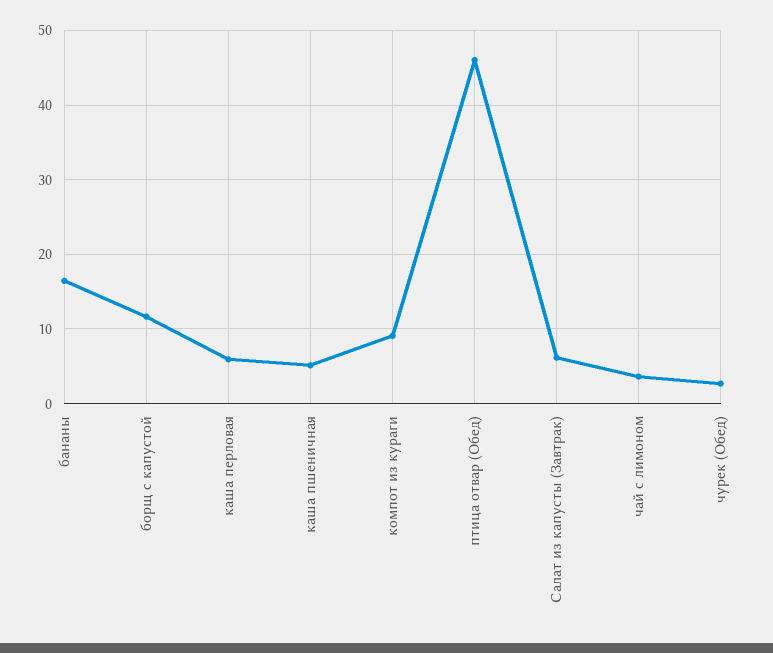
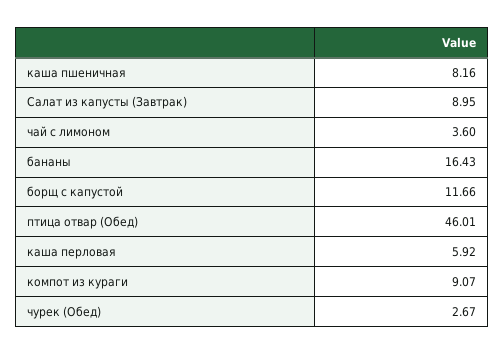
каша пшеничная: 5 -> 8.16
Салат из капусты (Завтрак): 6 -> 8.95

